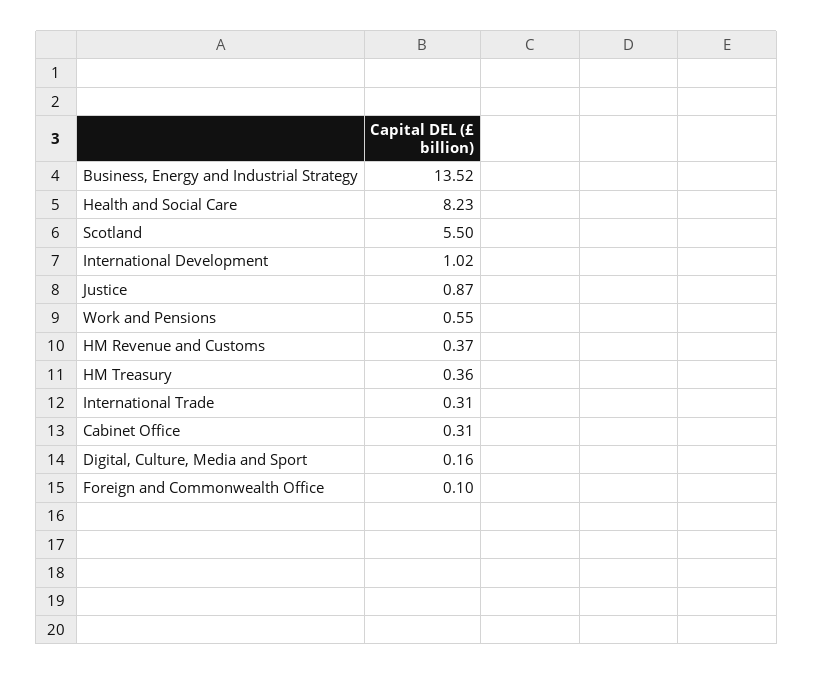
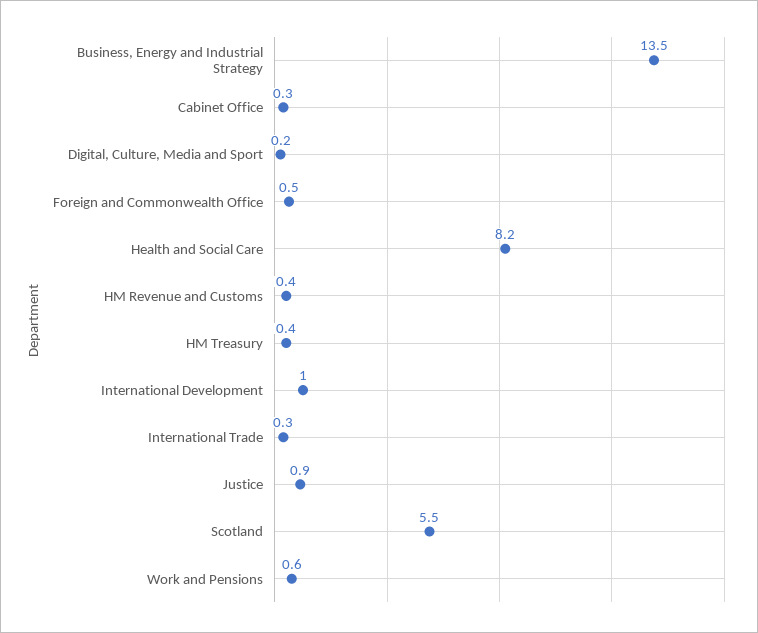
Foreign and Commonwealth Office: 0.1 -> 0.5

